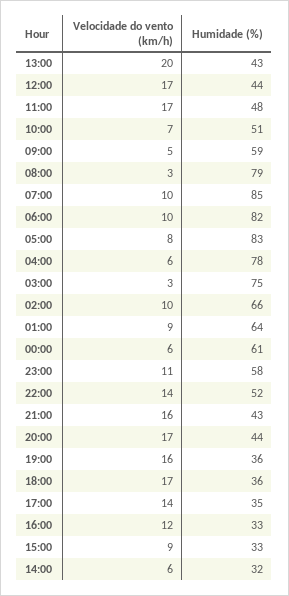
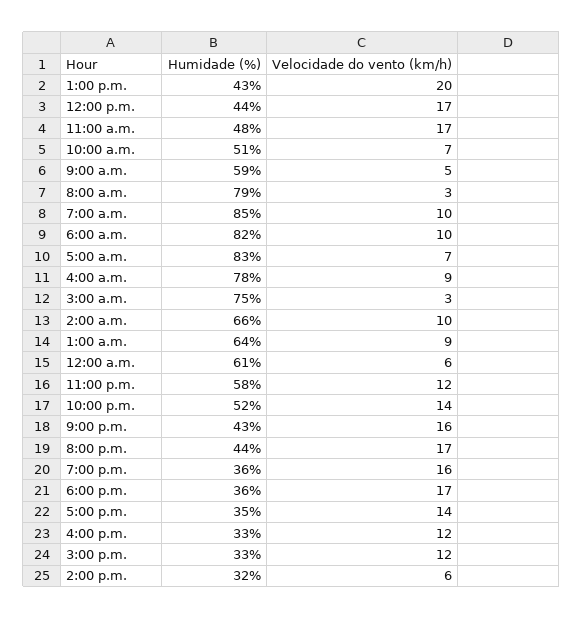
Velocidade do vento (km/h), 05:00: 8 -> 7
Velocidade do vento (km/h), 04:00: 6 -> 9
Velocidade do vento (km/h), 23:00: 11 -> 12
Velocidade do vento (km/h), 15:00: 9 -> 12

